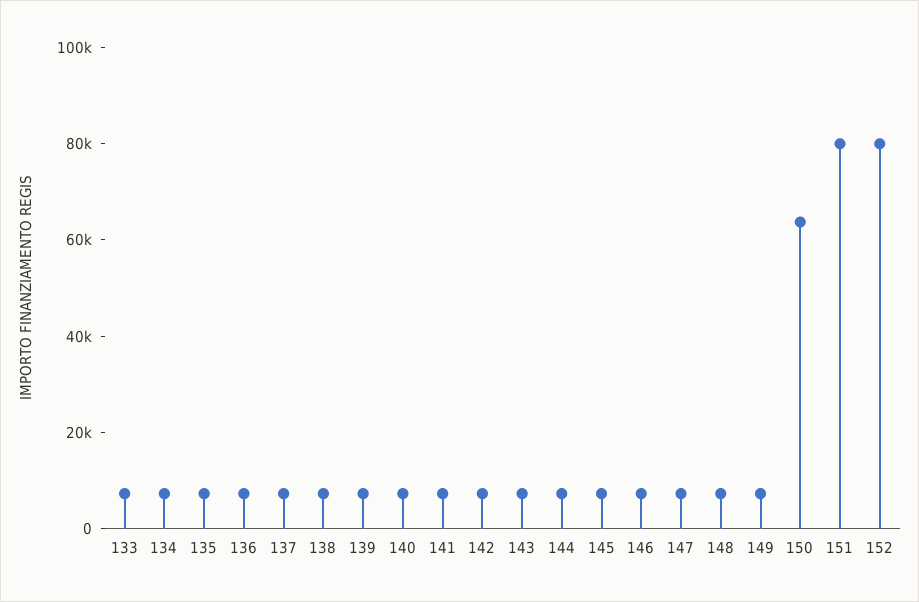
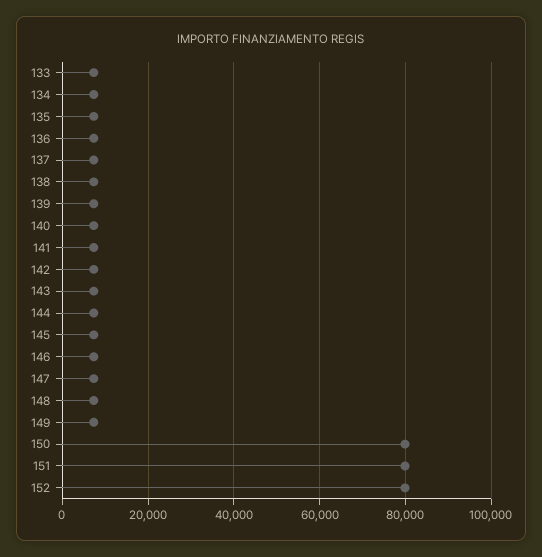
150: 65000 -> 80000

